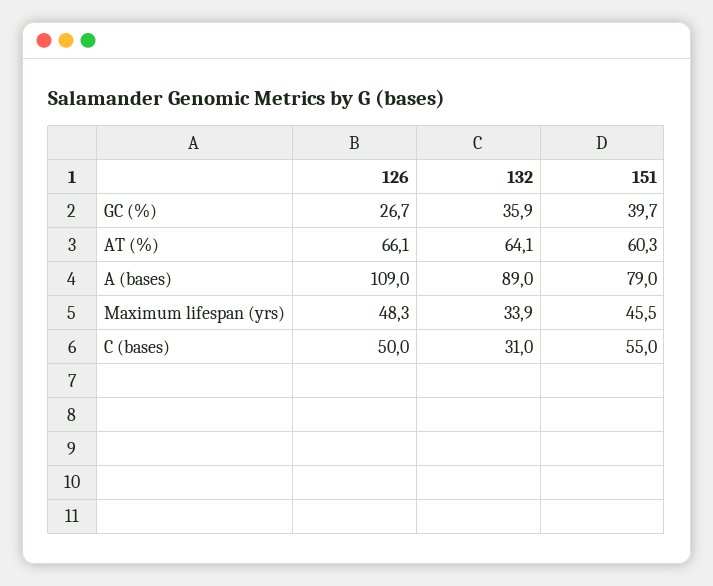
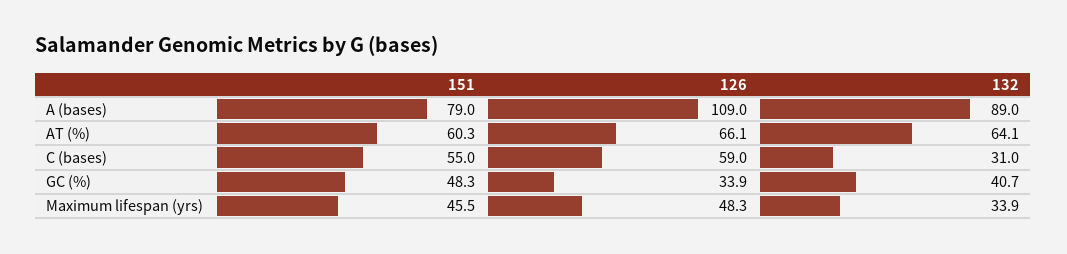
126, GC (%): 26.7 -> 33.9
132, GC (%): 35.9 -> 40.7
151, GC (%): 39.7 -> 48.3
126, C (bases): 50 -> 59

